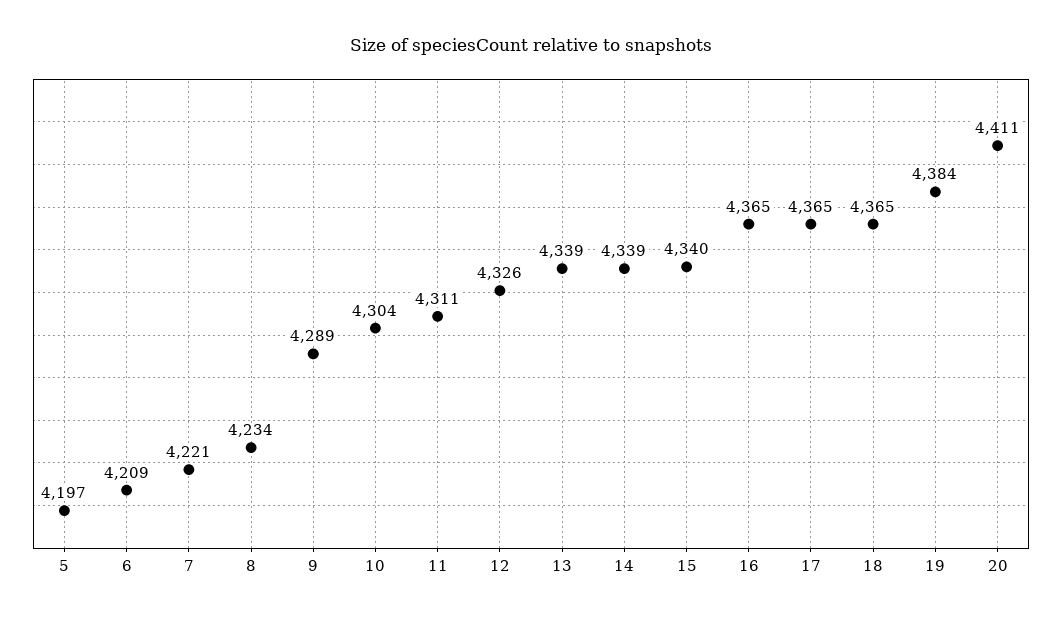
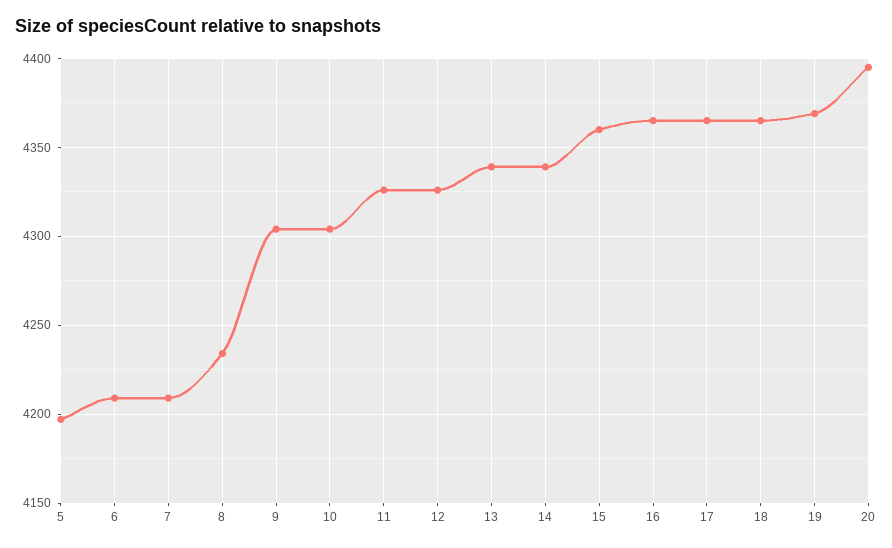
7: 4221 -> 4210
9: 4289 -> 4305
11: 4311 -> 4325
15: 4340 -> 4360
19: 4384 -> 4370
20: 4411 -> 4395

